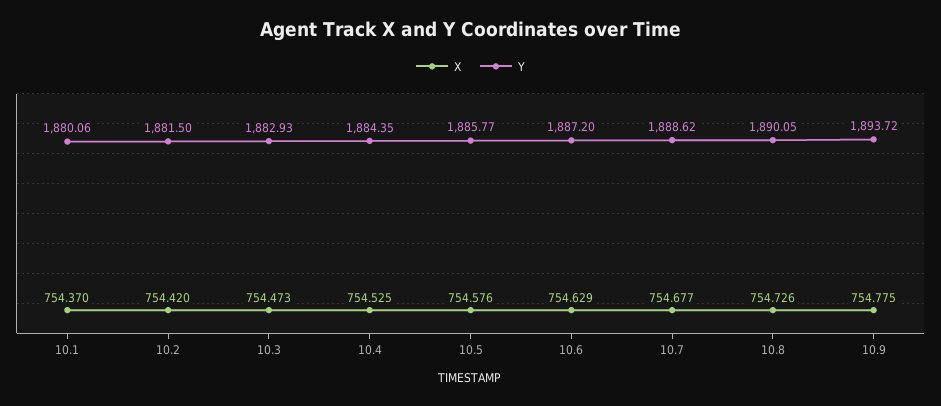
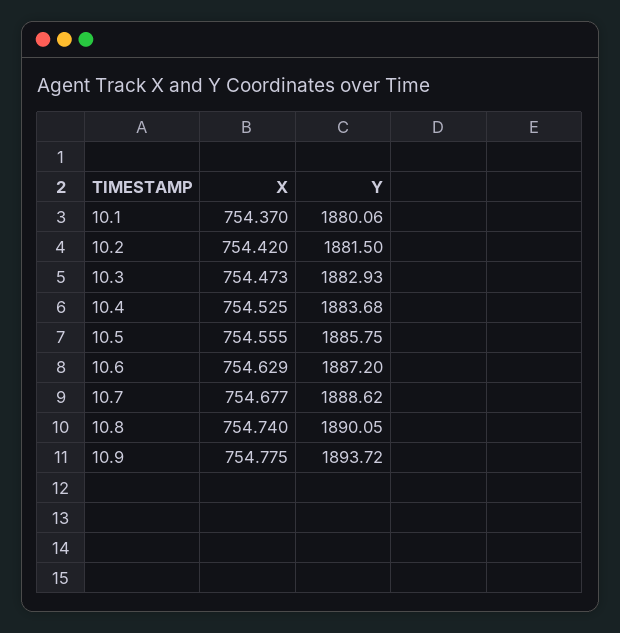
Y, 10.4: 1884.35 -> 1883.68
X, 10.5: 754.576 -> 754.555
Y, 10.5: 1885.77 -> 1885.75
X, 10.8: 754.726 -> 754.74

